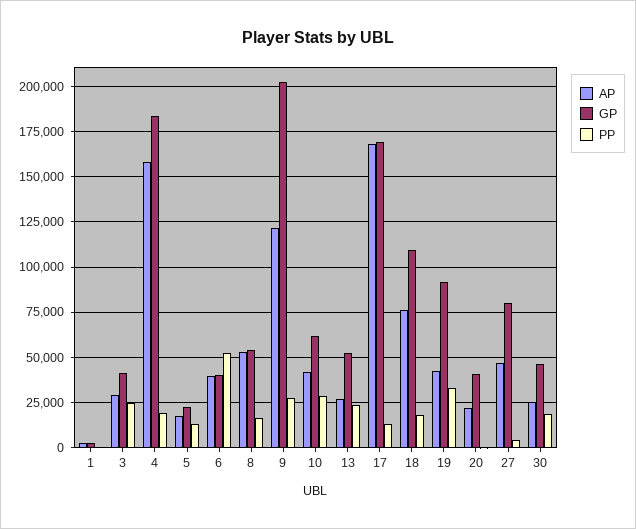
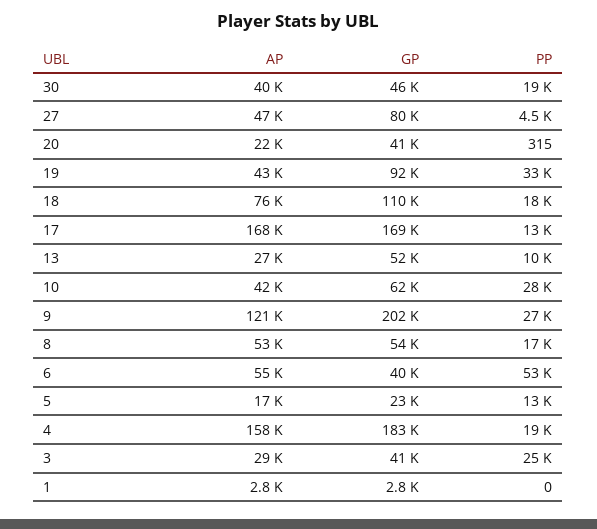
AP, 6: 40000 -> 55000
PP, 13: 25000 -> 10000
AP, 30: 25000 -> 40000

